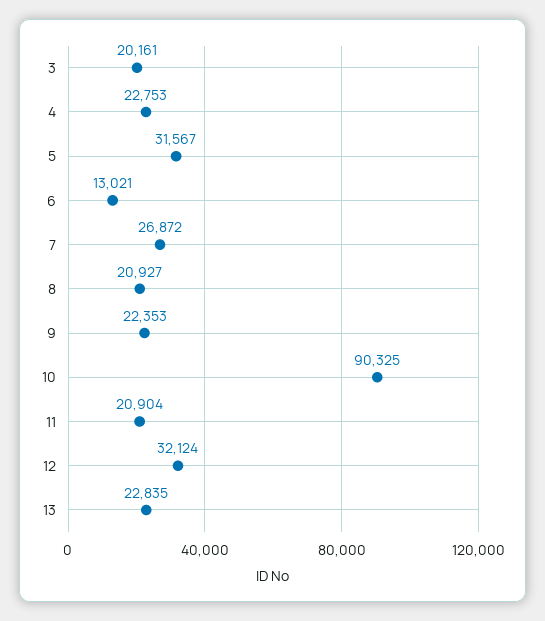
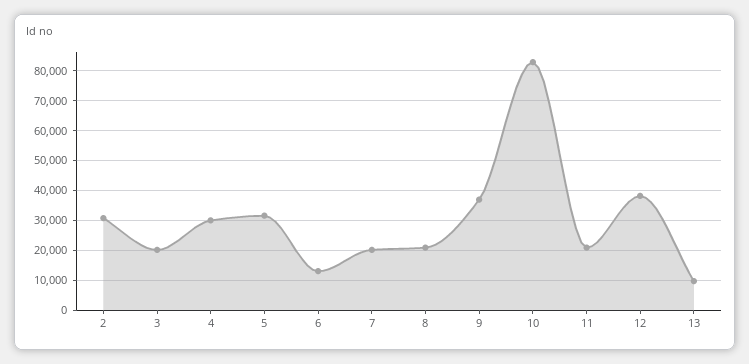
4: 22753 -> 30000
7: 26872 -> 20000
9: 22353 -> 37500
10: 90325 -> 82500
12: 32124 -> 37500
13: 22835 -> 10000
2: none -> 30000

